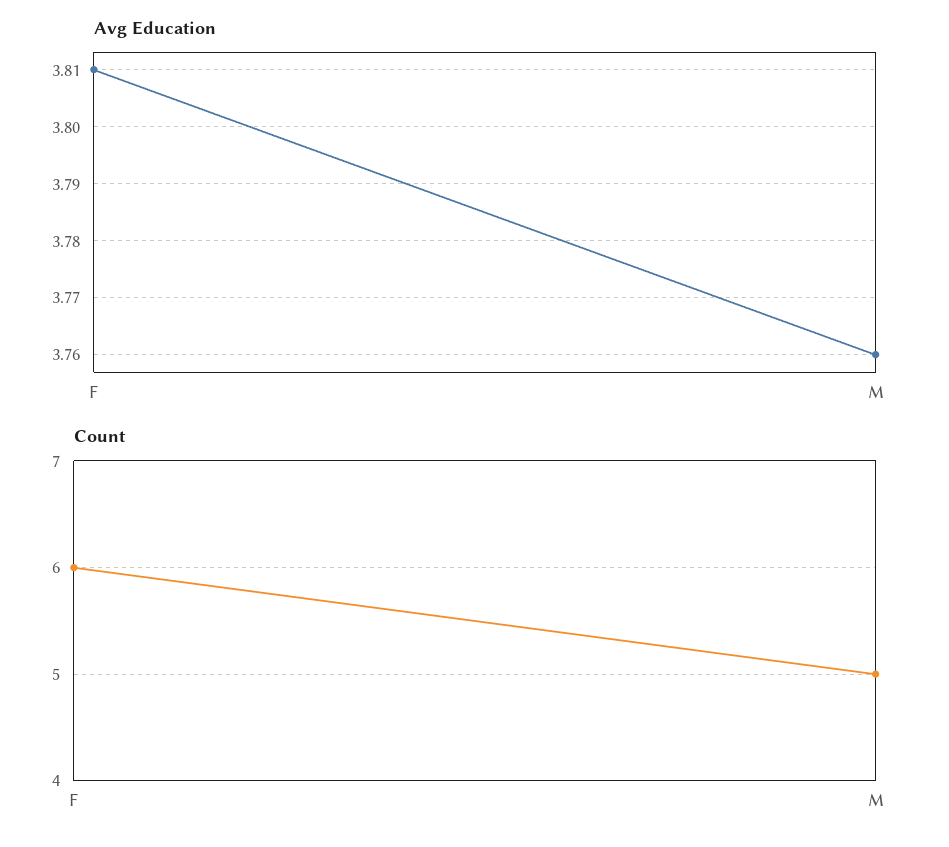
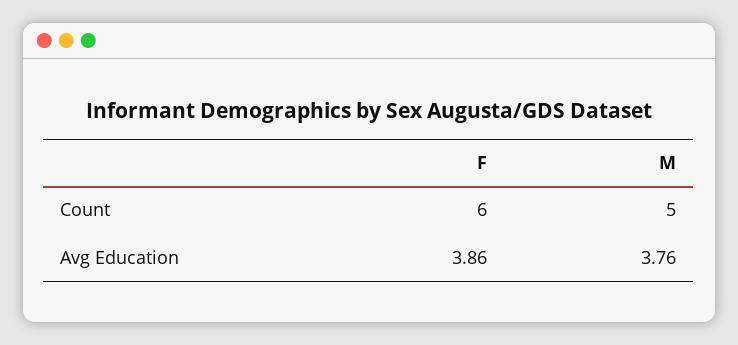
Avg Education, F: 3.81 -> 3.86

